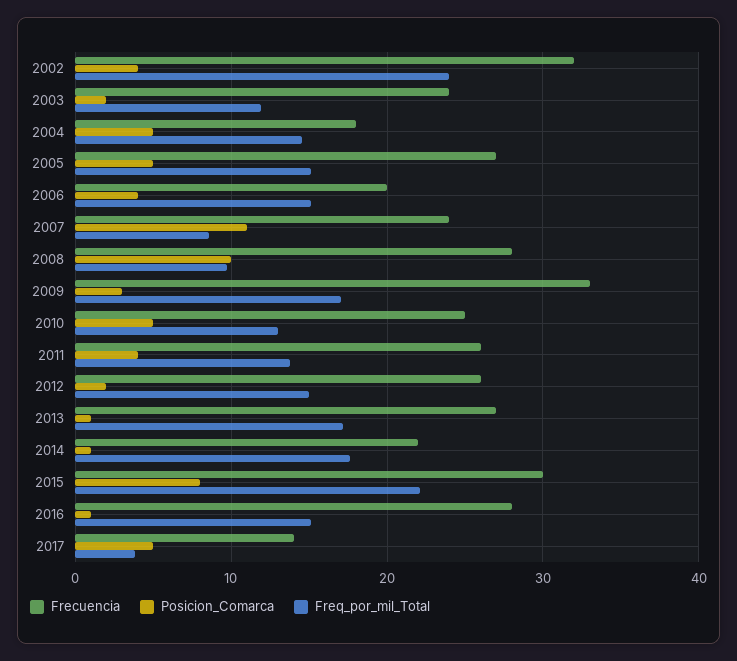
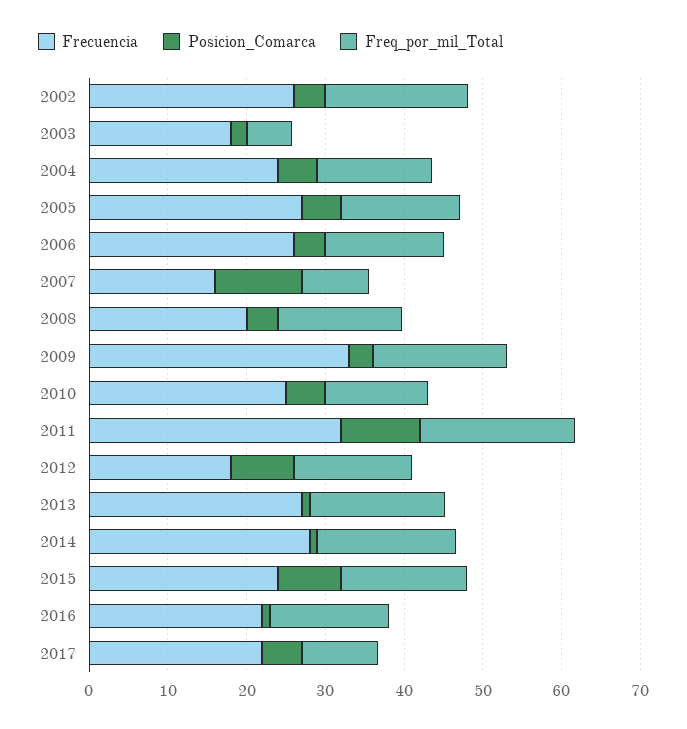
Frecuencia, 2002: 32 -> 26
Freq_por_mil_Total, 2002: 24 -> 18
Frecuencia, 2003: 24 -> 18
Freq_por_mil_Total, 2003: 12 -> 6
Frecuencia, 2004: 18 -> 24
Frecuencia, 2006: 20 -> 26
Frecuencia, 2007: 24 -> 16
Frecuencia, 2008: 28 -> 20
Posicion_Comarca, 2008: 10 -> 4
Freq_por_mil_Total, 2008: 10 -> 16
Frecuencia, 2011: 26 -> 32
Posicion_Comarca, 2011: 4 -> 10
Freq_por_mil_Total, 2011: 14 -> 20
Frecuencia, 2012: 26 -> 18
Posicion_Comarca, 2012: 2 -> 8
Frecuencia, 2014: 22 -> 28
Frecuencia, 2015: 30 -> 24
Freq_por_mil_Total, 2015: 22 -> 16
Frecuencia, 2016: 28 -> 22
Frecuencia, 2017: 14 -> 22
Freq_por_mil_Total, 2017: 4 -> 10

